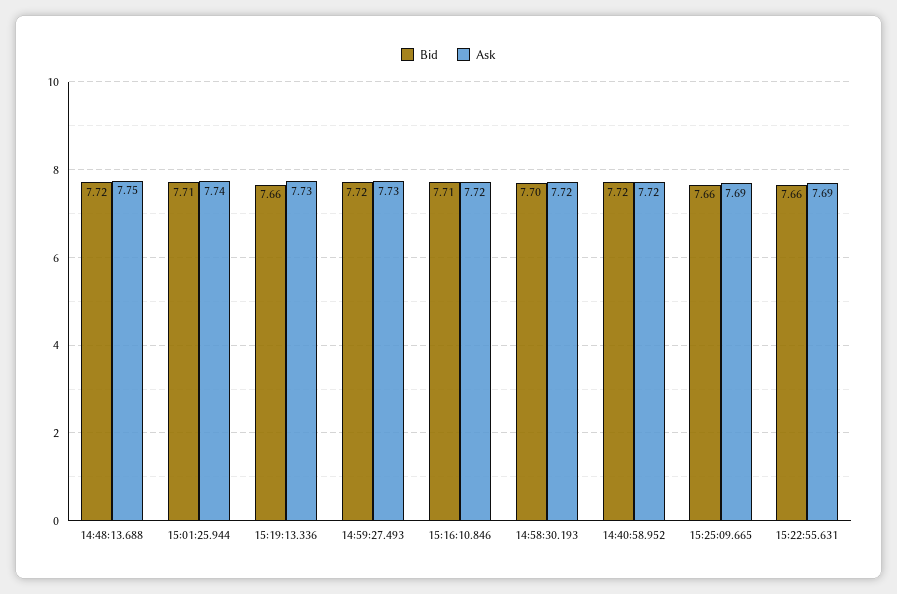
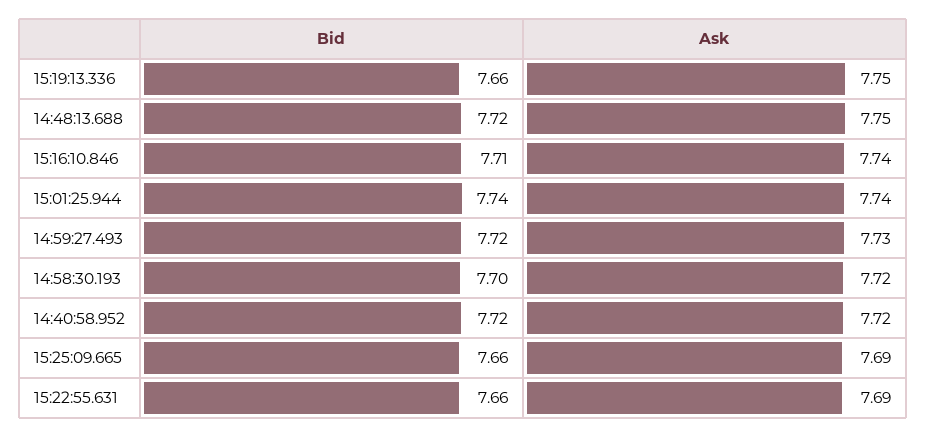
Bid, 15:01:25.944: 7.71 -> 7.74
Ask, 15:19:13.336: 7.73 -> 7.75
Ask, 15:16:10.846: 7.72 -> 7.74

